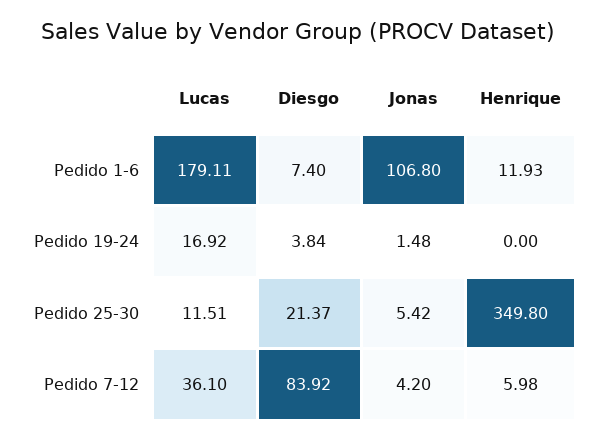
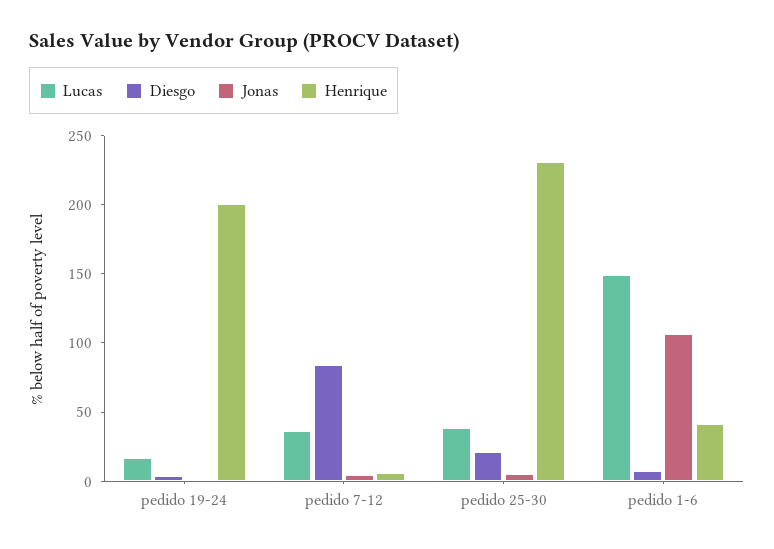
Lucas, Pedido 1-6: 179.11 -> 150
Henrique, Pedido 1-6: 11.93 -> 40
Henrique, Pedido 19-24: 0 -> 200
Lucas, Pedido 25-30: 11.51 -> 40
Henrique, Pedido 25-30: 349.8 -> 230

